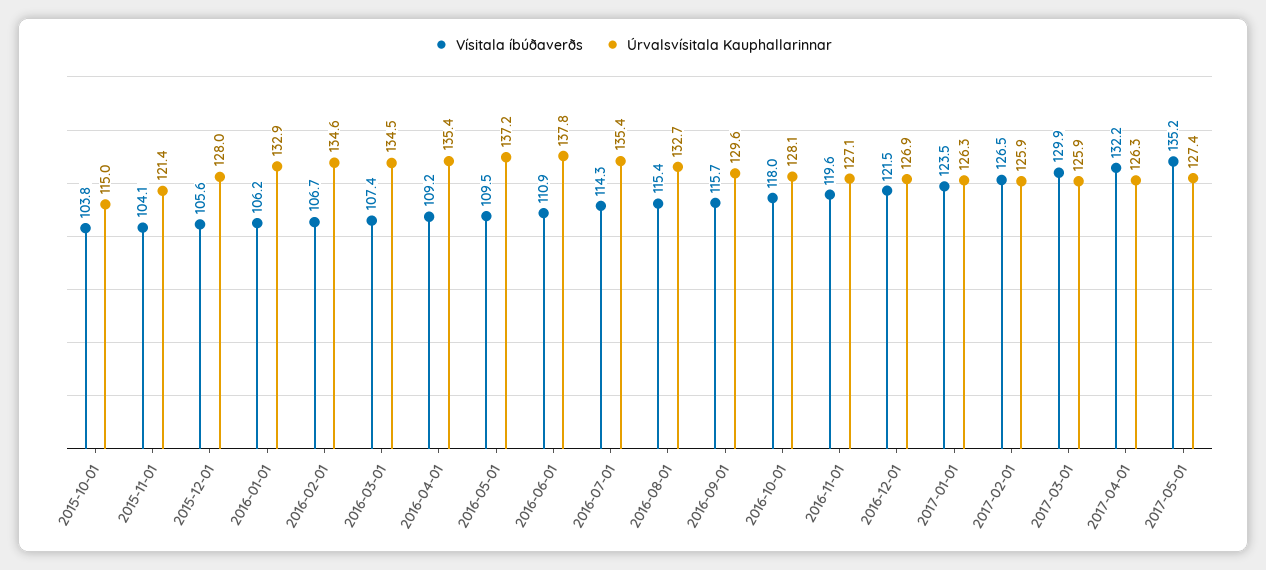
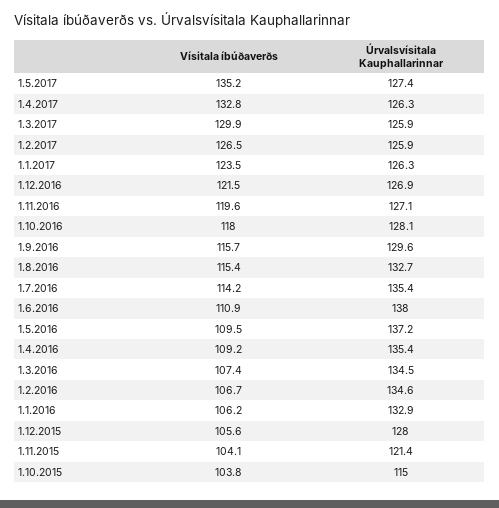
Úrvalsvísitala Kauphallarinnar, 2016-06-01: 137.8 -> 138
Vísitala íbúðaverðs, 2016-07-01: 114.3 -> 114.2
Vísitala íbúðaverðs, 2017-04-01: 132.2 -> 132.8

